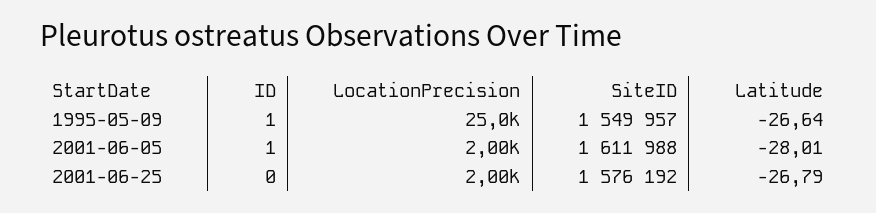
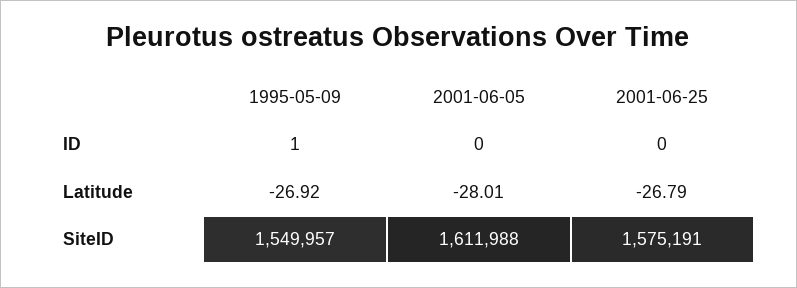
LocationPrecision, 1995-05-09: 25000 -> none
Latitude, 1995-05-09: -26.64 -> -26.92
ID, 2001-06-05: 1 -> 0
LocationPrecision, 2001-06-05: 2000 -> none
LocationPrecision, 2001-06-25: 2000 -> none
SiteID, 2001-06-25: 1576192 -> 1575191

